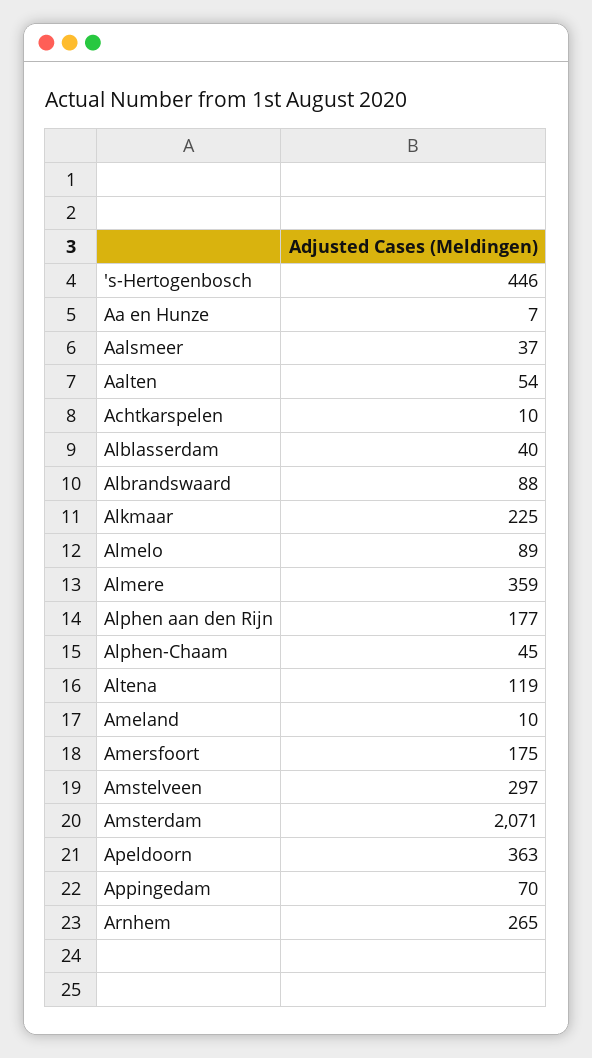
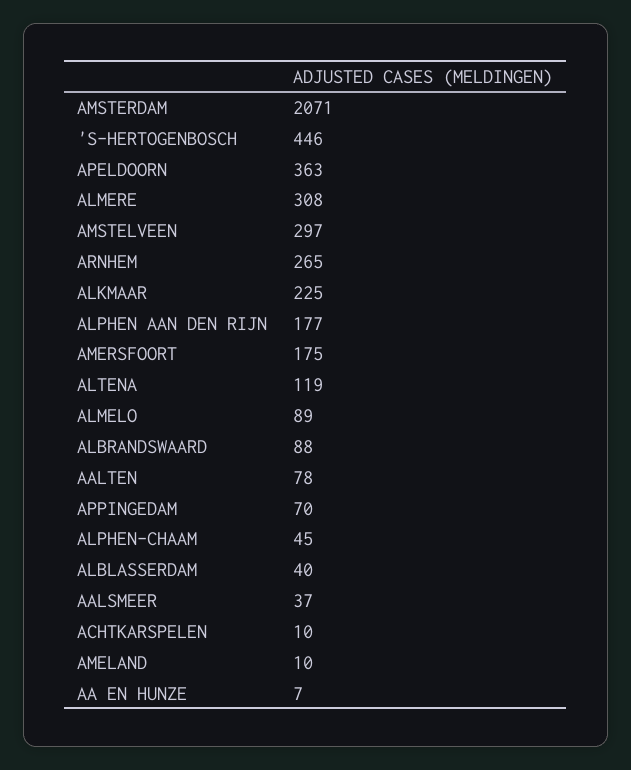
Aalten: 54 -> 78
Almere: 359 -> 308

